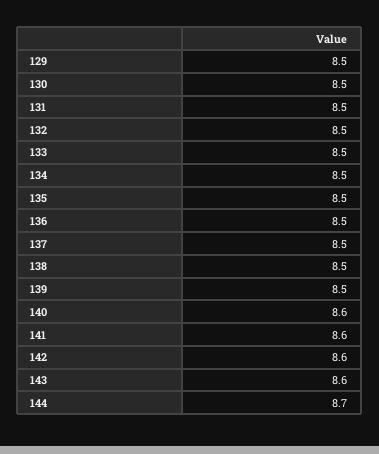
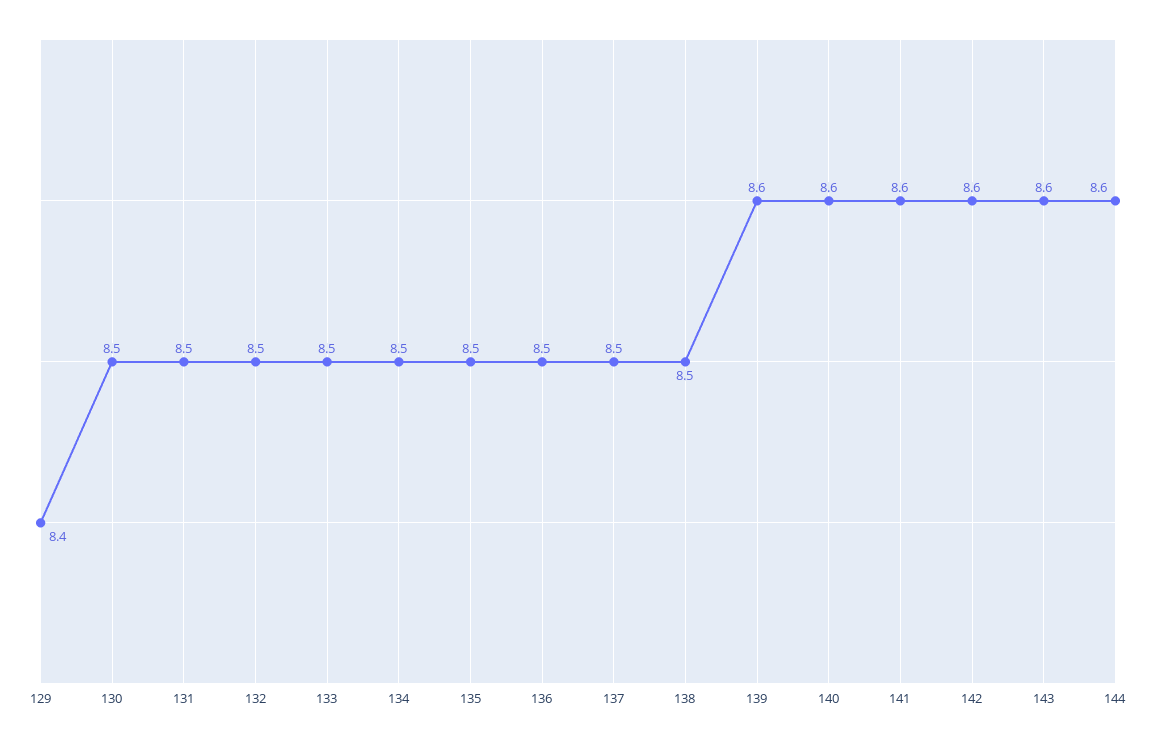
129: 8.5 -> 8.4
139: 8.5 -> 8.6
144: 8.7 -> 8.6

